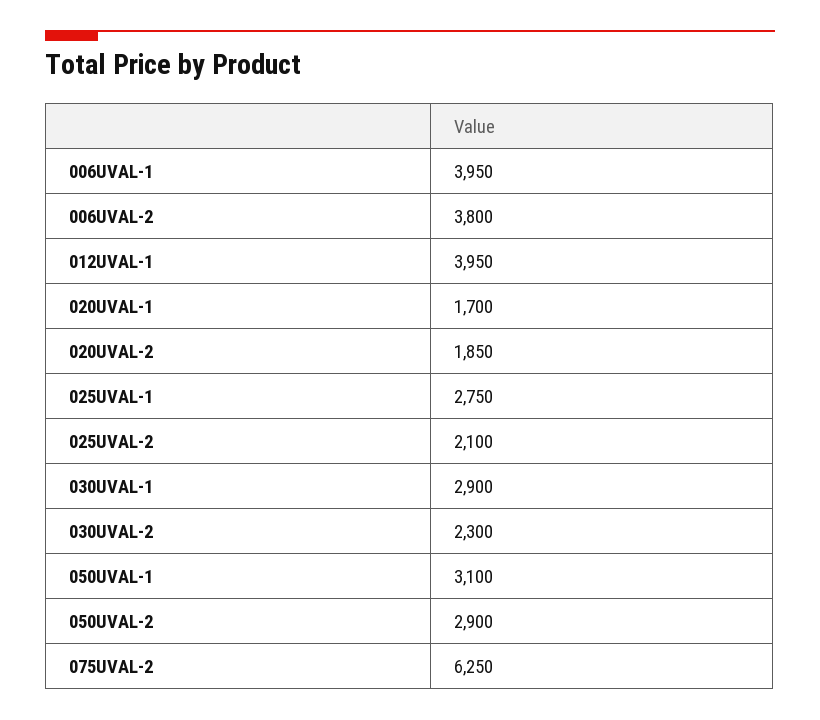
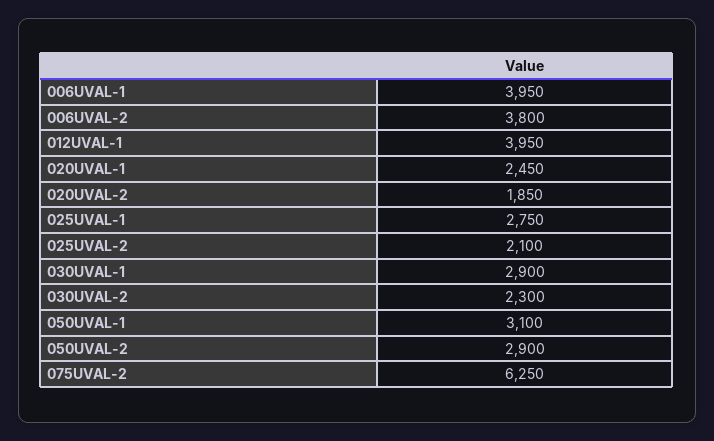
020UVAL-1: 1700 -> 2450

